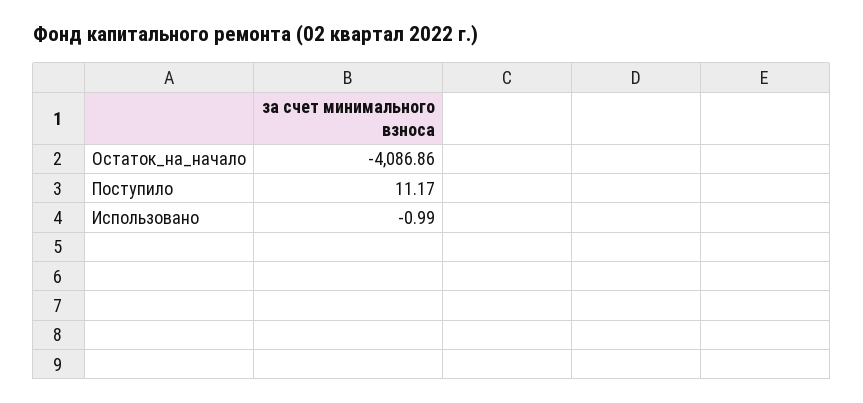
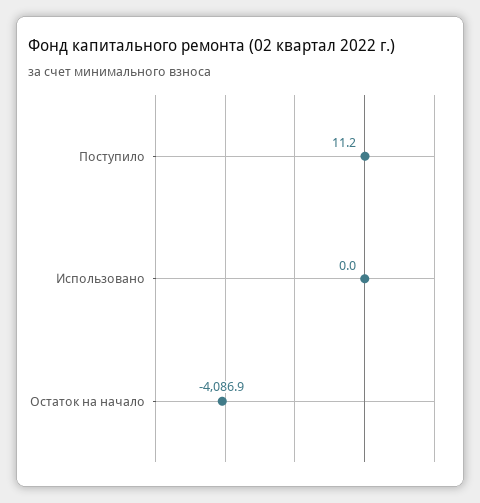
Использовано: -0.99 -> 0

